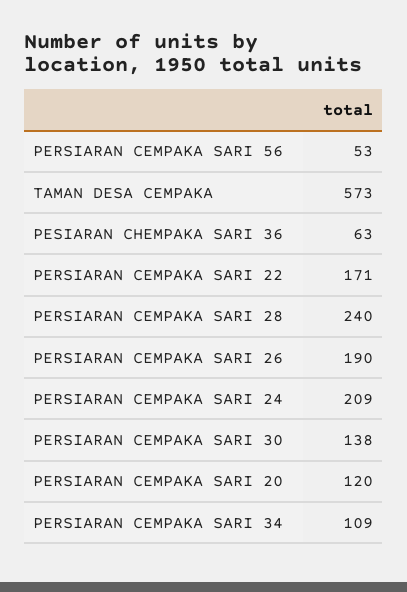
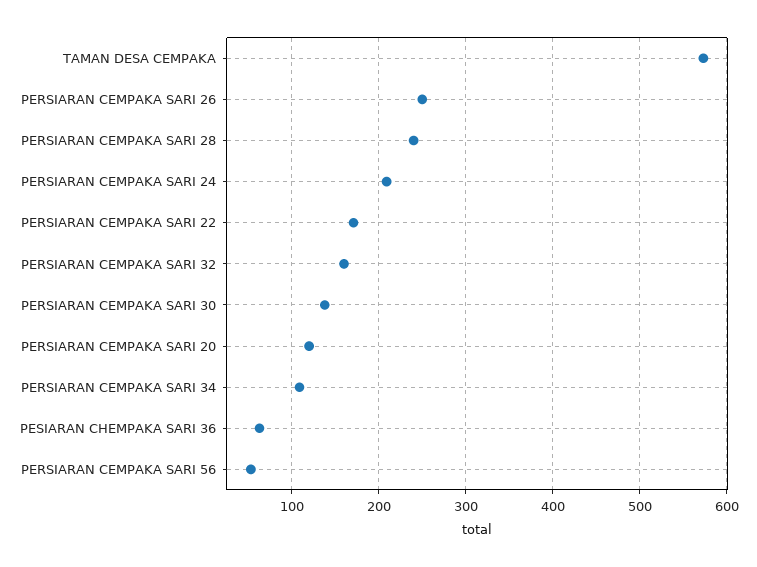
PERSIARAN CEMPAKA SARI 26: 190 -> 250
PERSIARAN CEMPAKA SARI 32: none -> 160

